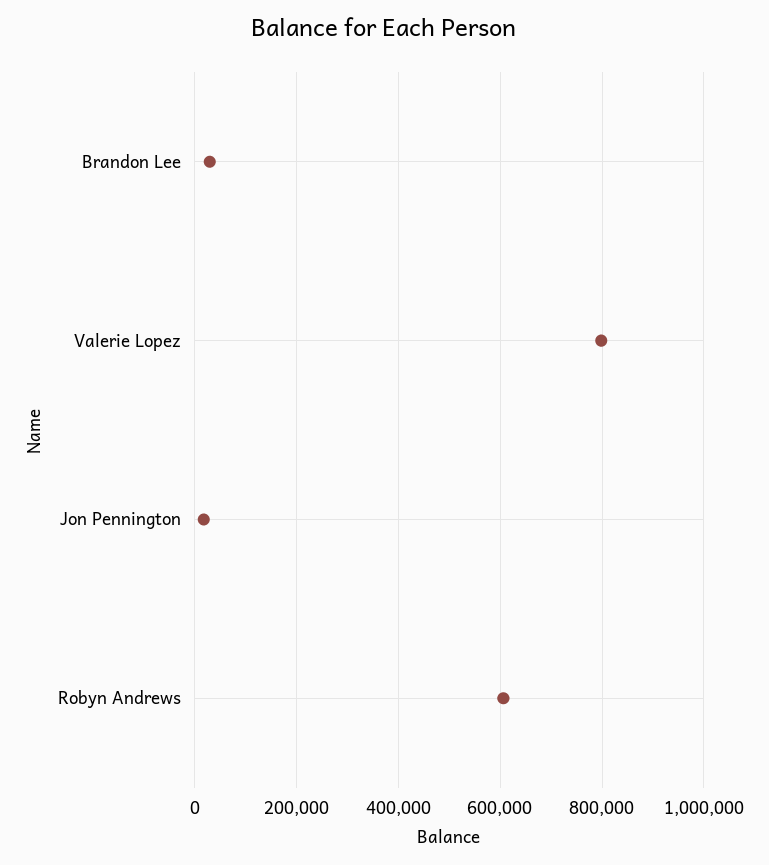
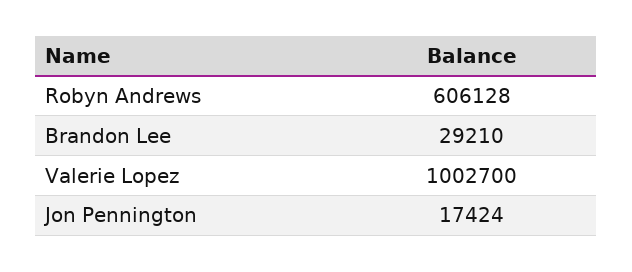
Valerie Lopez: 800000 -> 1002700

